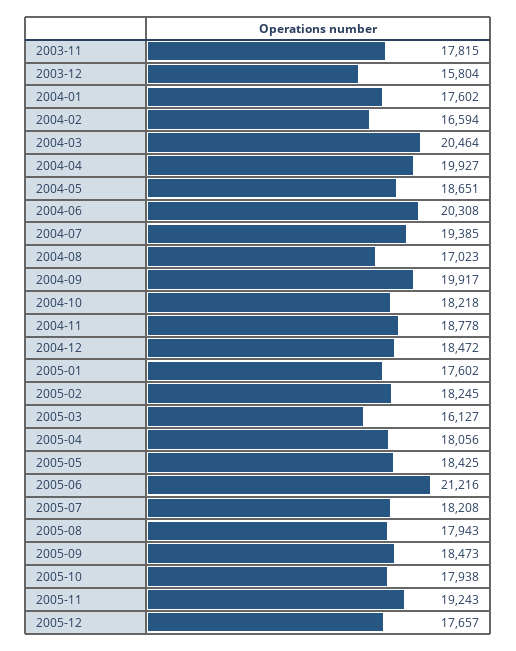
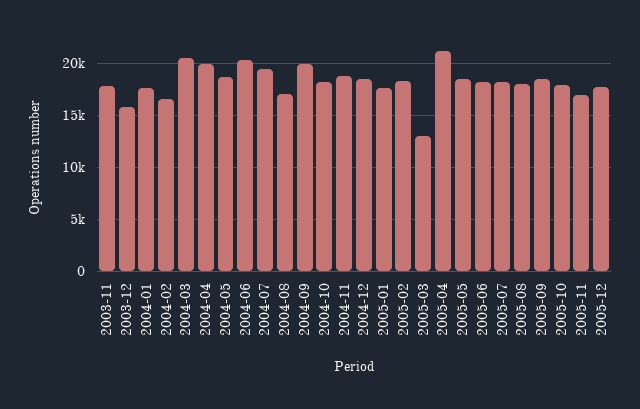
2005-03: 16127 -> 13000
2005-04: 18056 -> 21000
2005-06: 21216 -> 18000
2005-11: 19243 -> 17000

